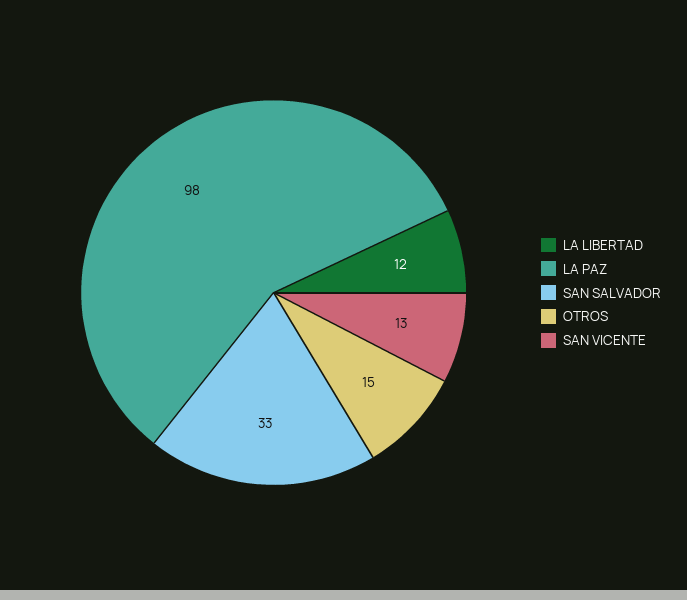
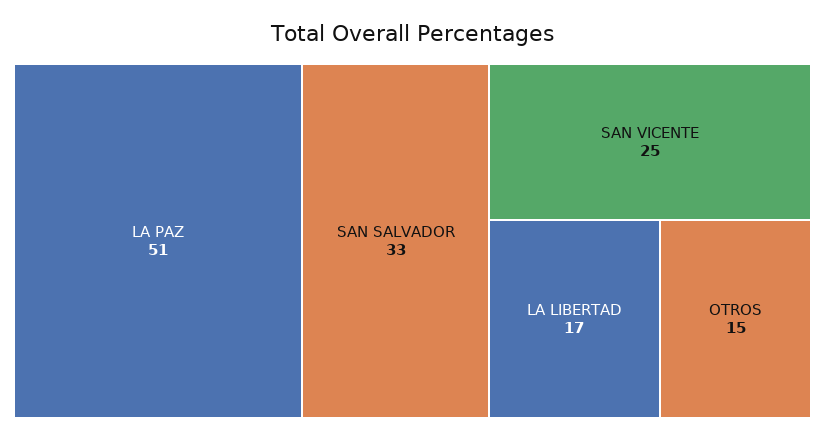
LA LIBERTAD: 12 -> 17
LA PAZ: 98 -> 51
SAN VICENTE: 13 -> 25

